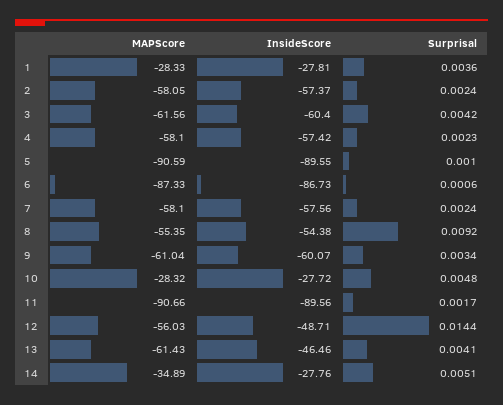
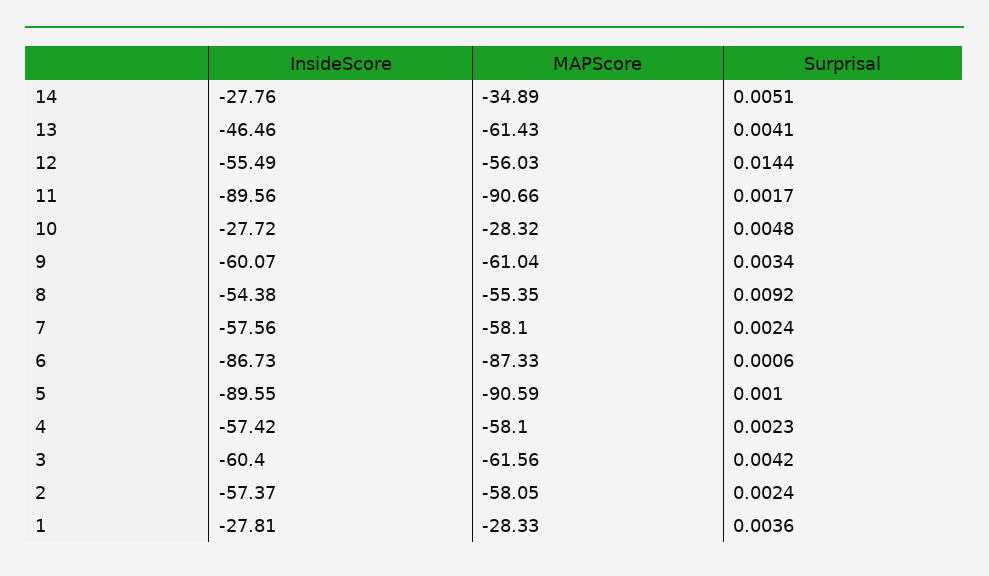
InsideScore, 12: -48.71 -> -55.49

